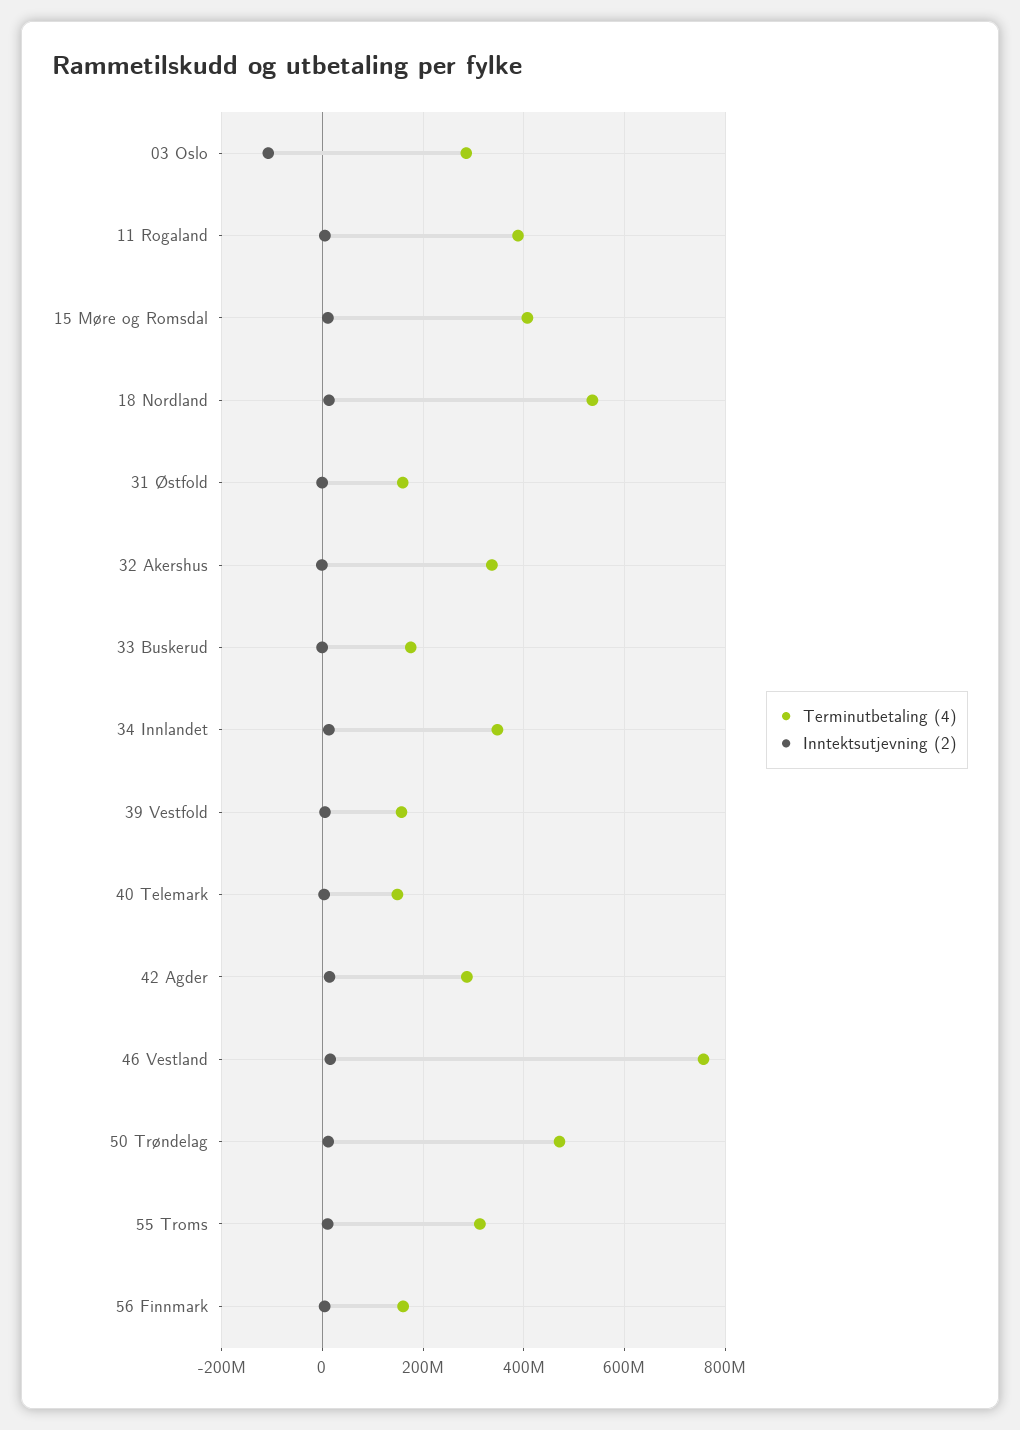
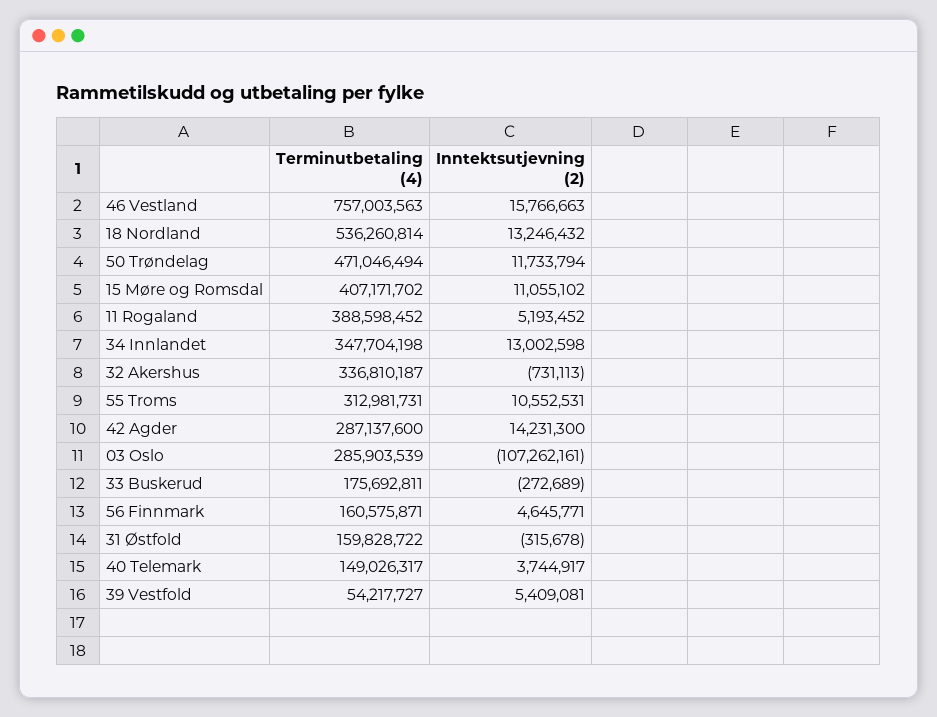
Terminutbetaling (4), 39 Vestfold: 160000000 -> 54217727

